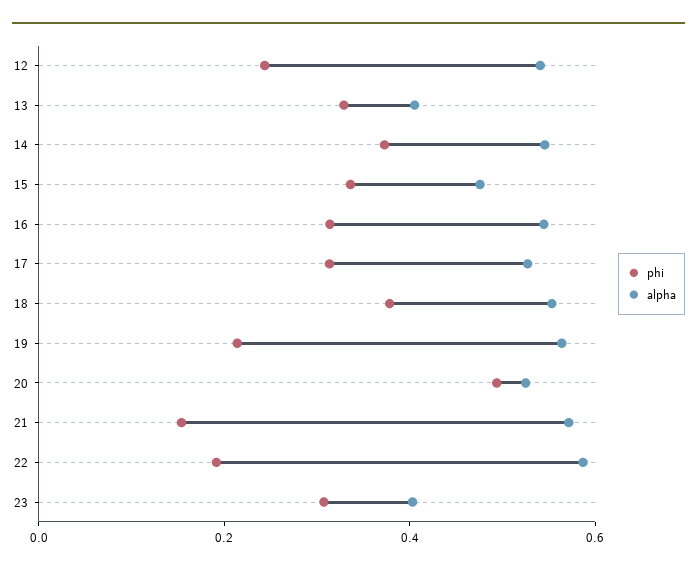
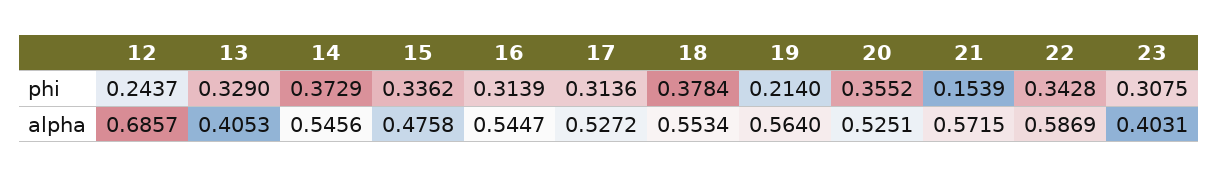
alpha, 12: 0.55 -> 0.6857
phi, 20: 0.5 -> 0.3552
phi, 22: 0.2 -> 0.3428

